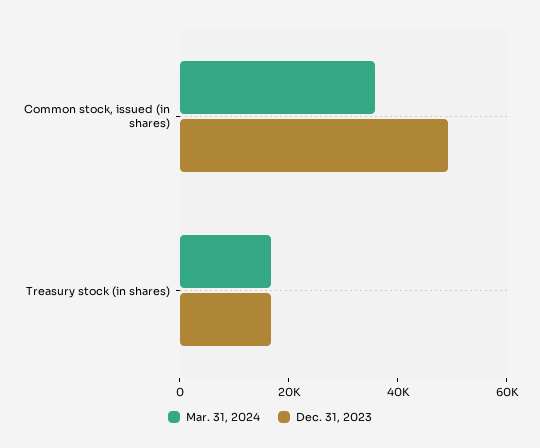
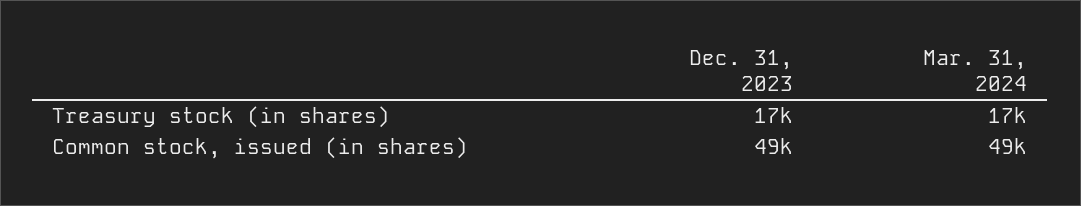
Mar. 31, 2024, Common stock, issued (in shares): 35000 -> 49000

